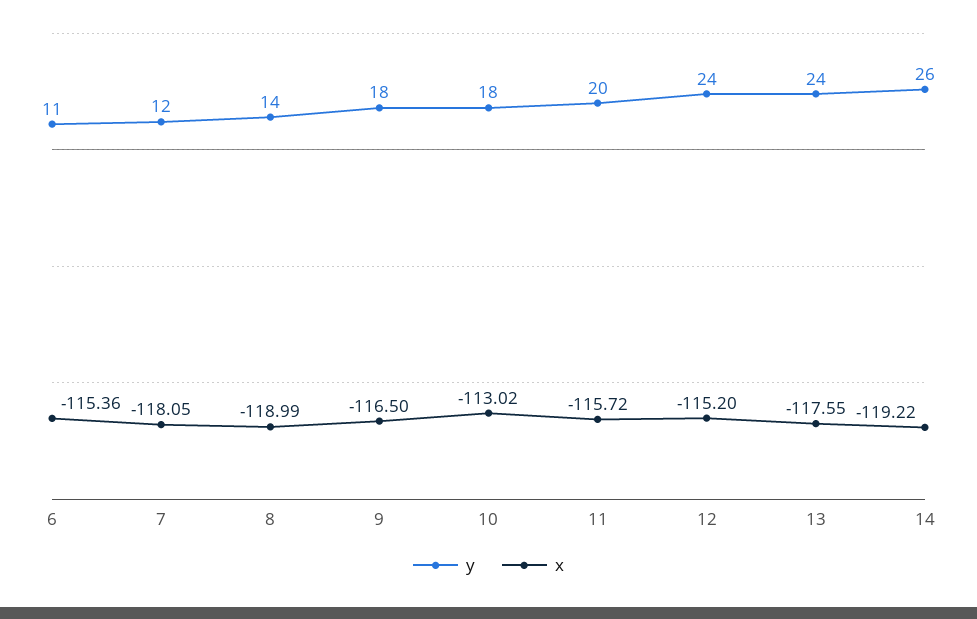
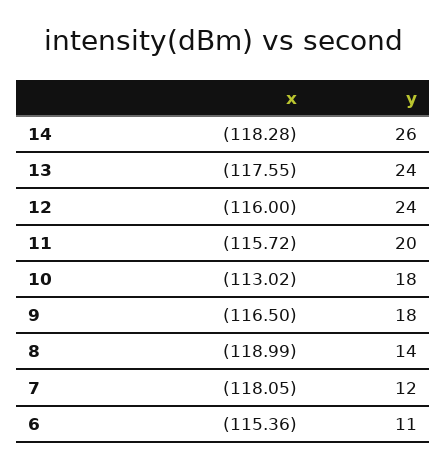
x, 12: -115.2 -> -116
x, 14: -119.22 -> -118.28

